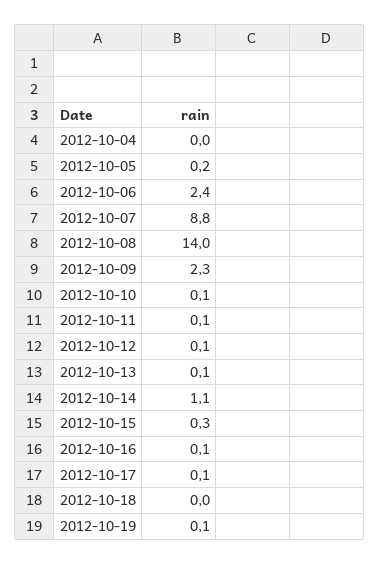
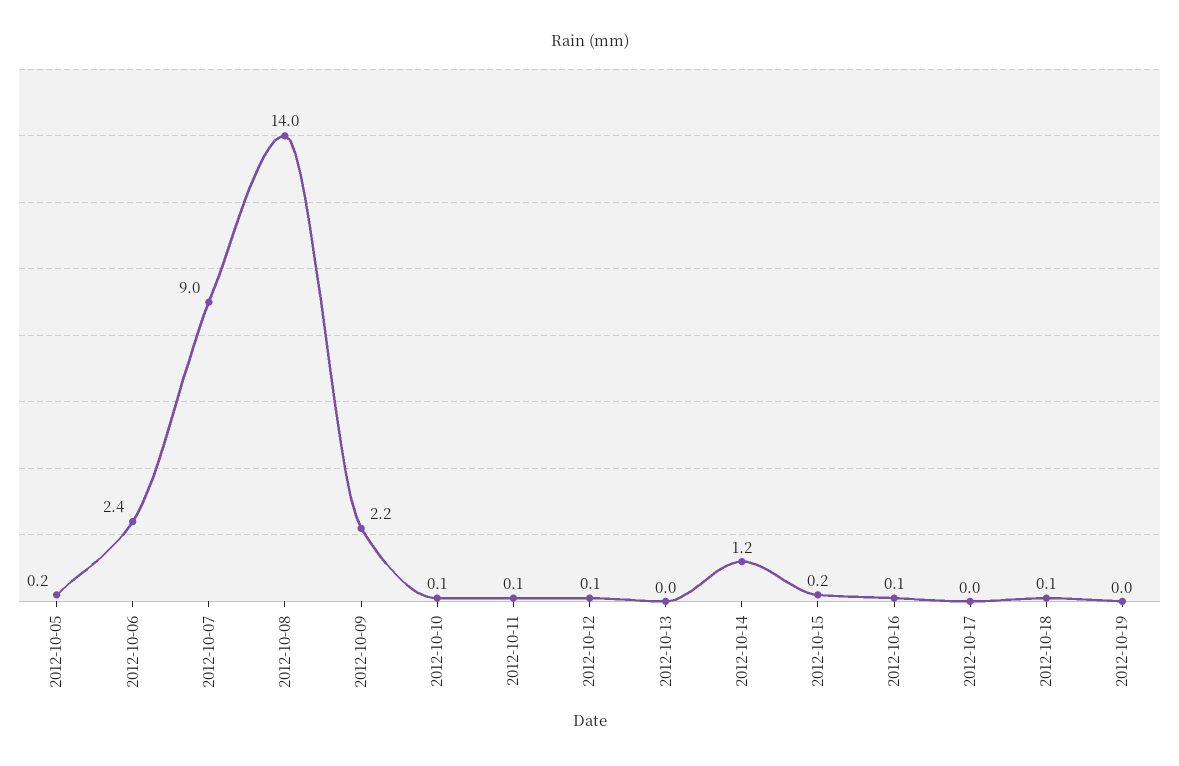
2012-10-04: 0 -> none
2012-10-07: 8.8 -> 9
2012-10-09: 2.3 -> 2.2
2012-10-13: 0.1 -> 0
2012-10-14: 1.1 -> 1.2
2012-10-15: 0.3 -> 0.2
2012-10-17: 0.1 -> 0
2012-10-18: 0 -> 0.1
2012-10-19: 0.1 -> 0

